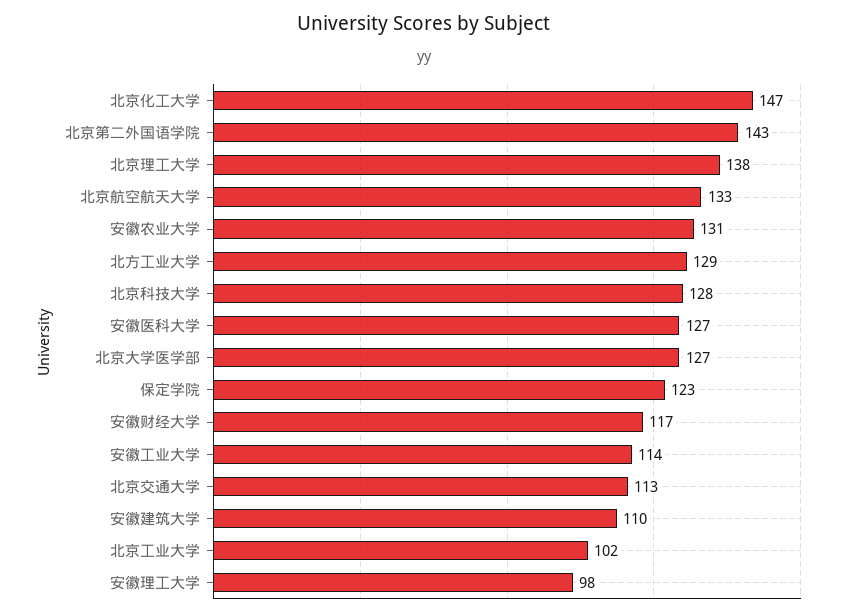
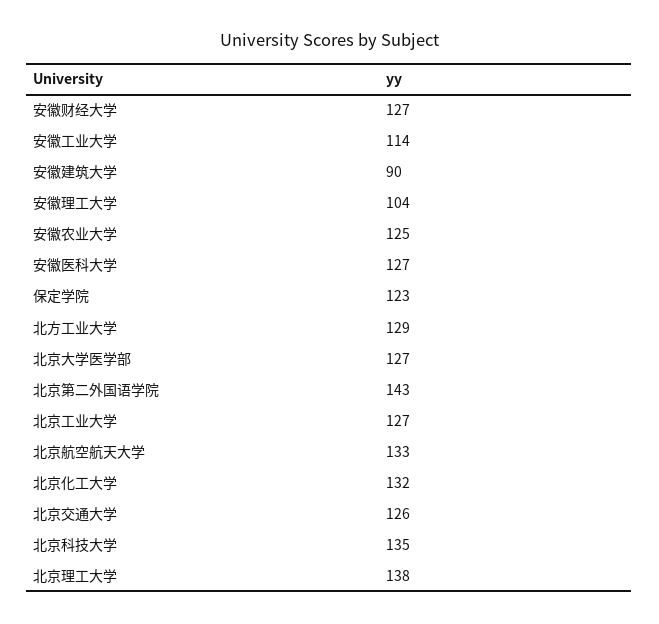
北京化工大学: 147 -> 132
安徽农业大学: 131 -> 125
北京科技大学: 128 -> 135
安徽财经大学: 117 -> 127
北京交通大学: 113 -> 126
安徽建筑大学: 110 -> 90
北京工业大学: 102 -> 127
安徽理工大学: 98 -> 104

